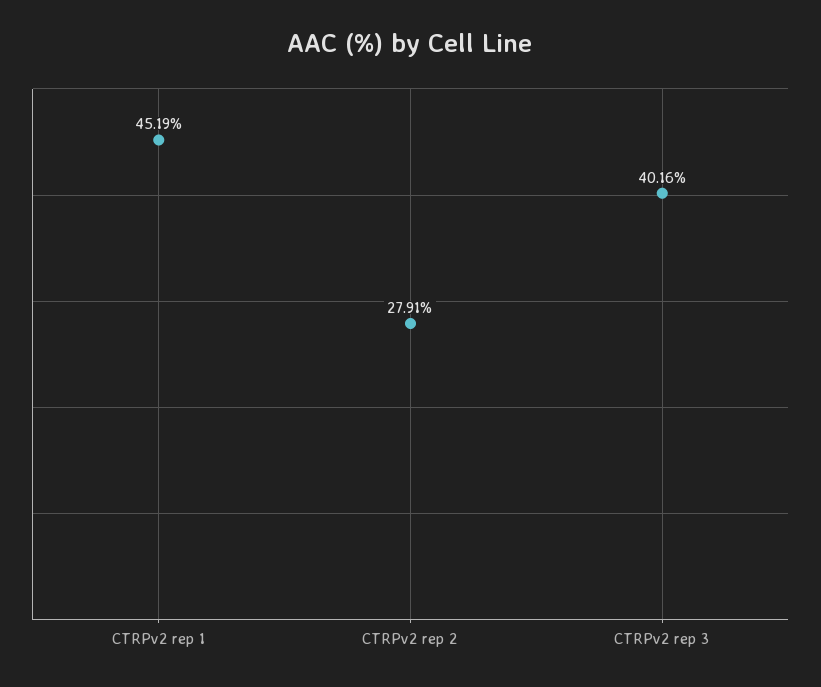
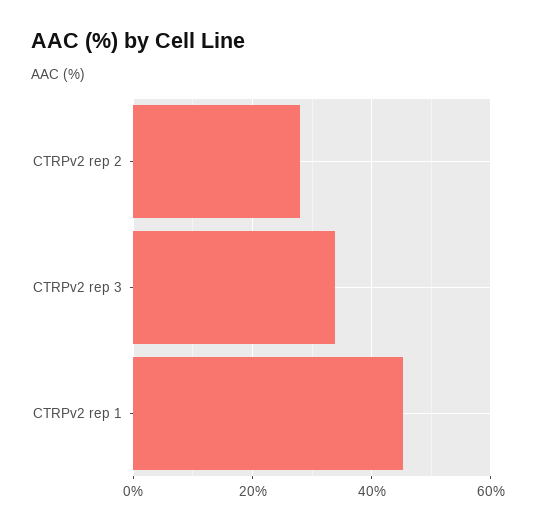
CTRPv2 rep 3: 40.16 -> 34

